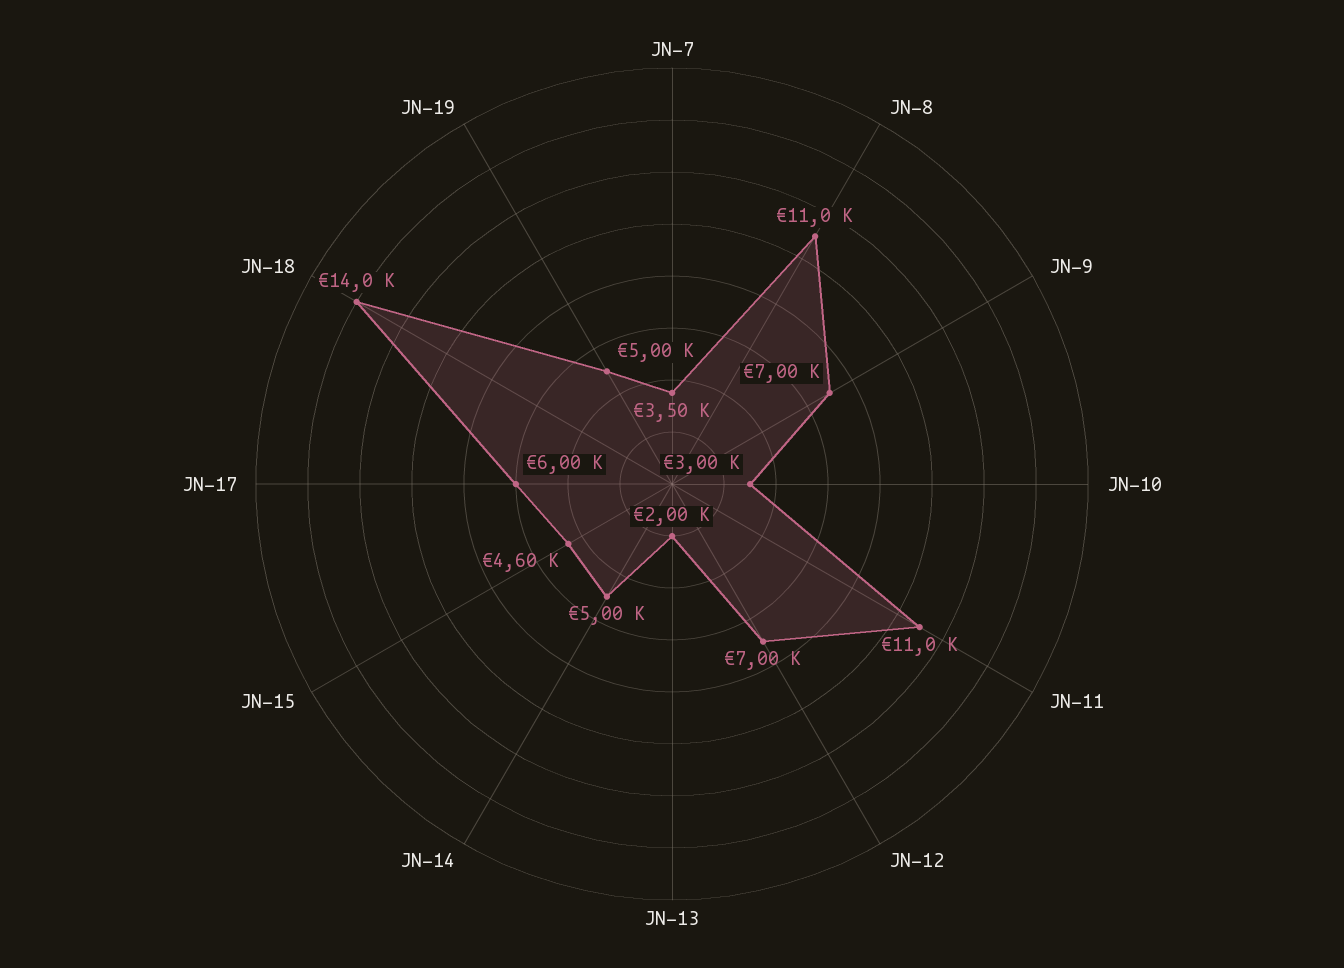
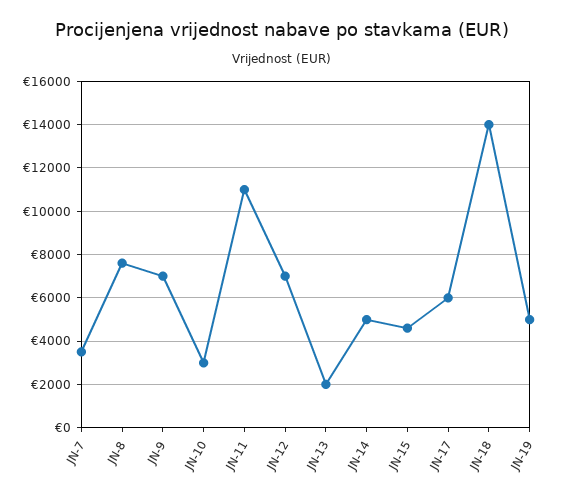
JN-8: 11000 -> 7500

